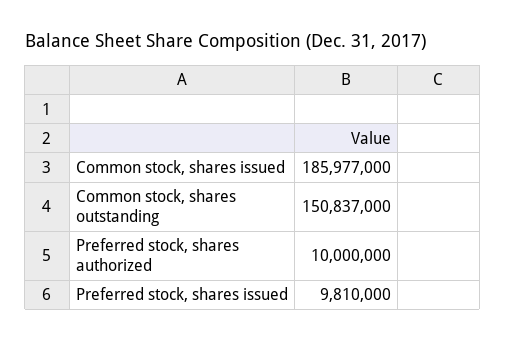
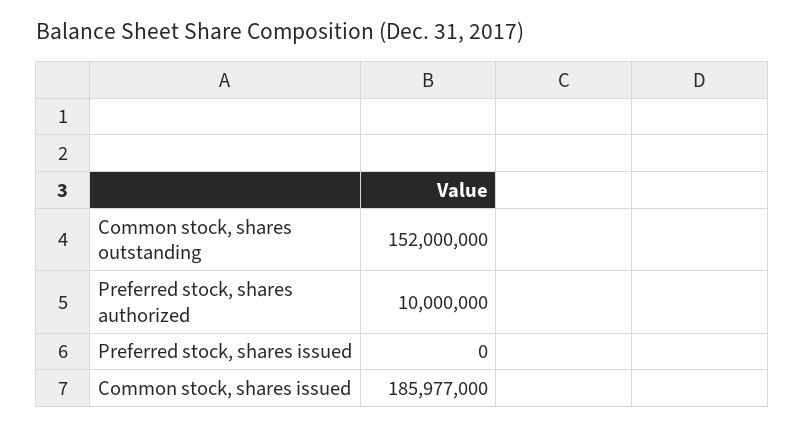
Common stock, shares outstanding: 150837000 -> 152000000
Preferred stock, shares issued: 9810000 -> 0

